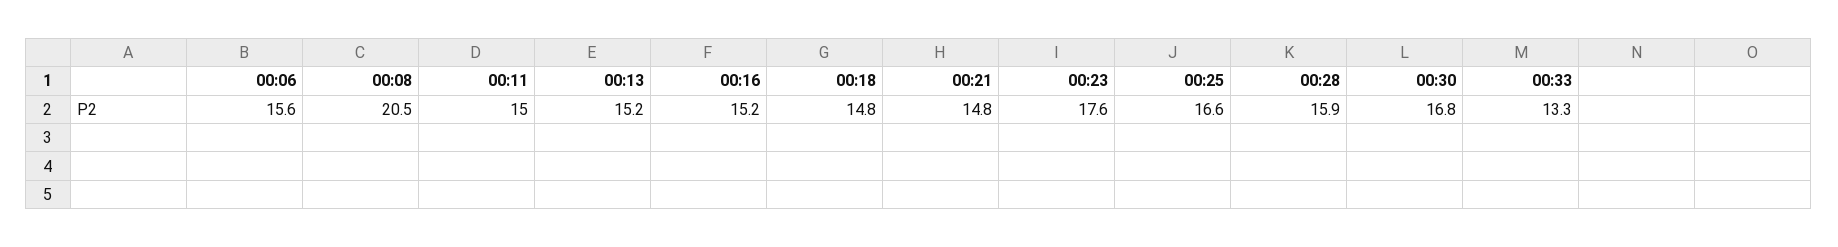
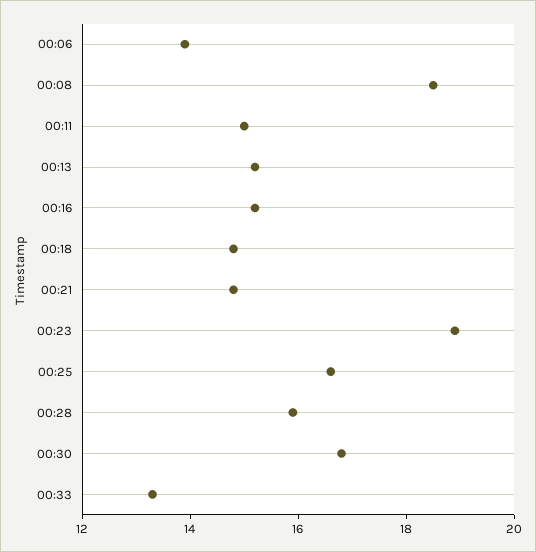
00:06: 15.6 -> 14
00:08: 20.5 -> 18.5
00:23: 17.6 -> 19

